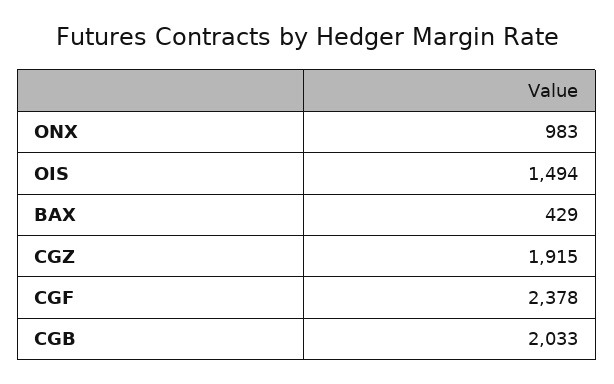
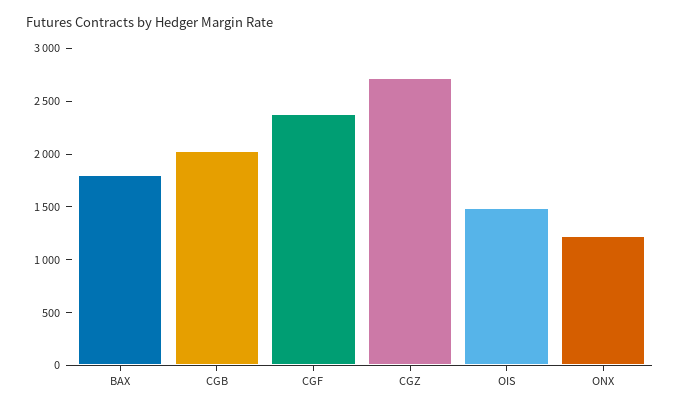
ONX: 983 -> 1200
BAX: 429 -> 1800
CGZ: 1915 -> 2700

